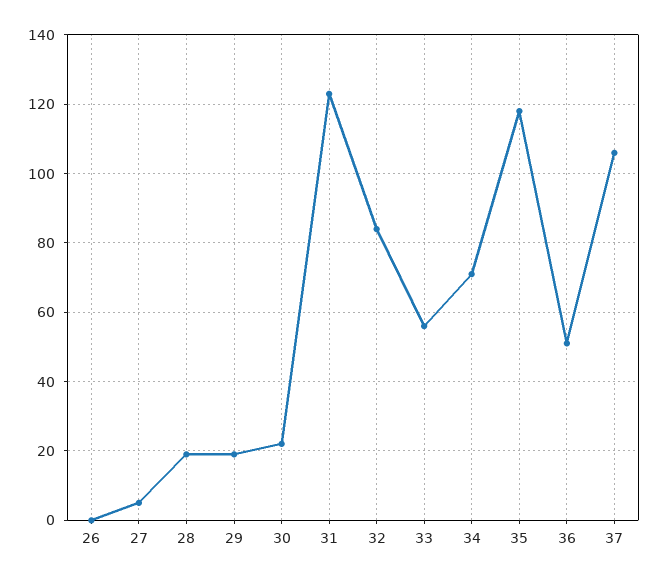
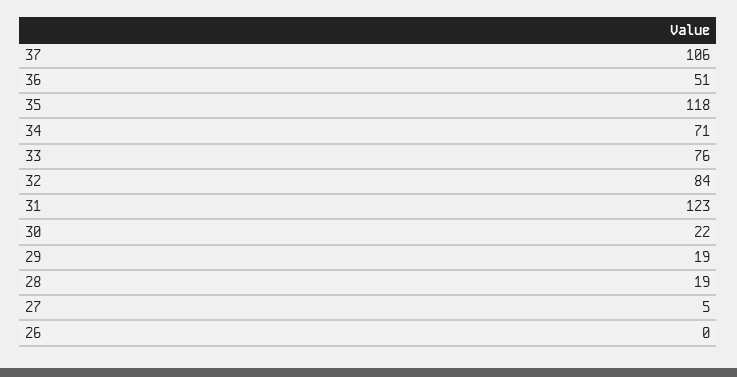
33: 55 -> 76

